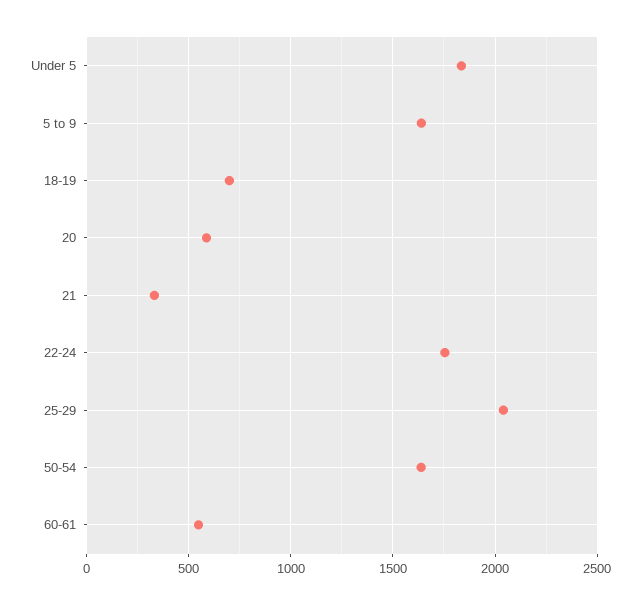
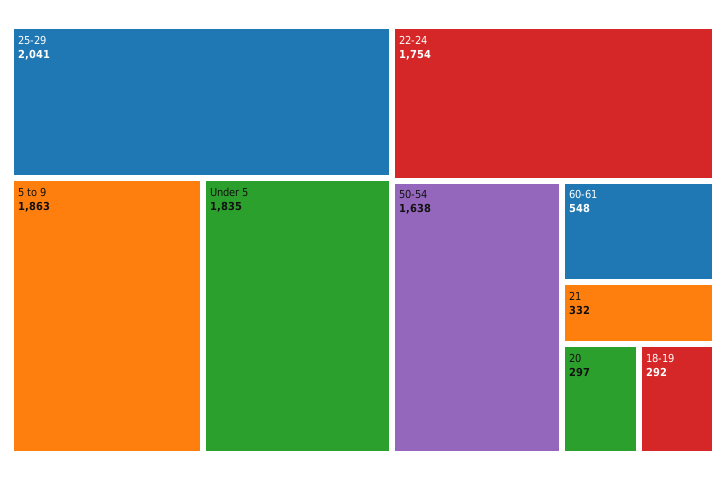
5 to 9: 1650 -> 1863
18-19: 700 -> 292
20: 600 -> 297

